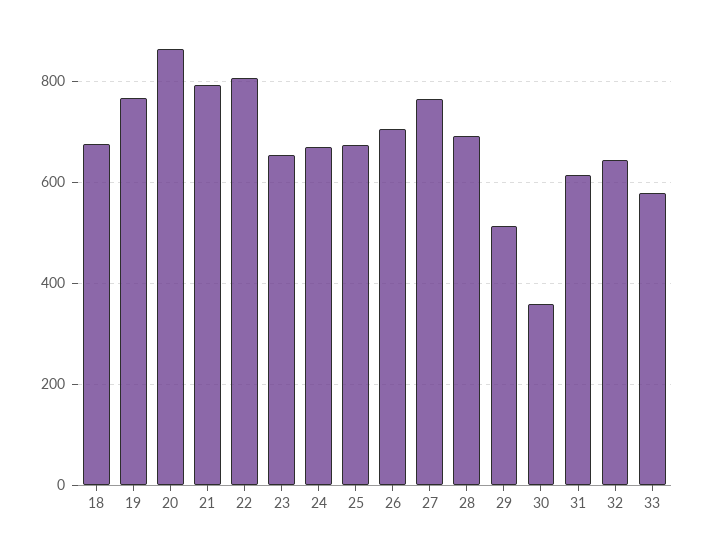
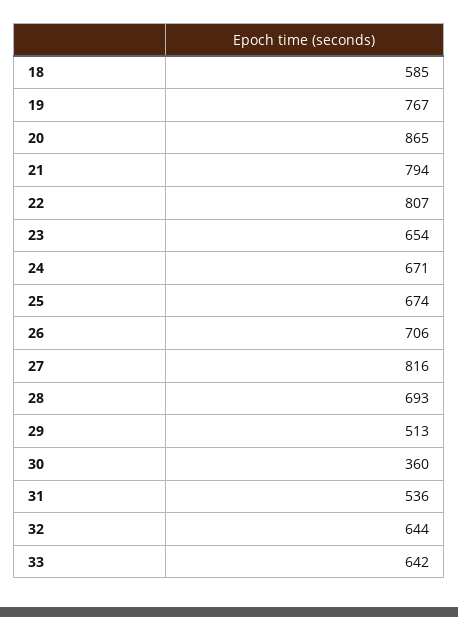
18: 680 -> 585
27: 760 -> 816
31: 620 -> 536
33: 580 -> 642

